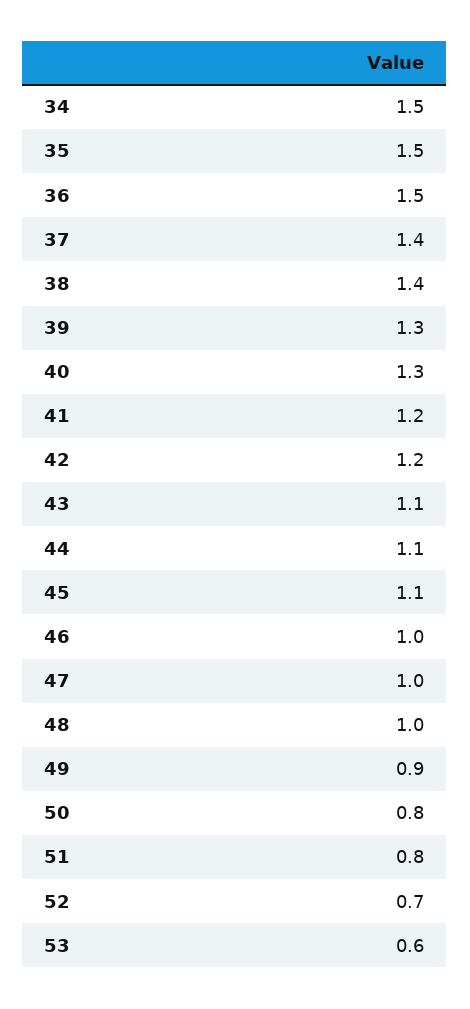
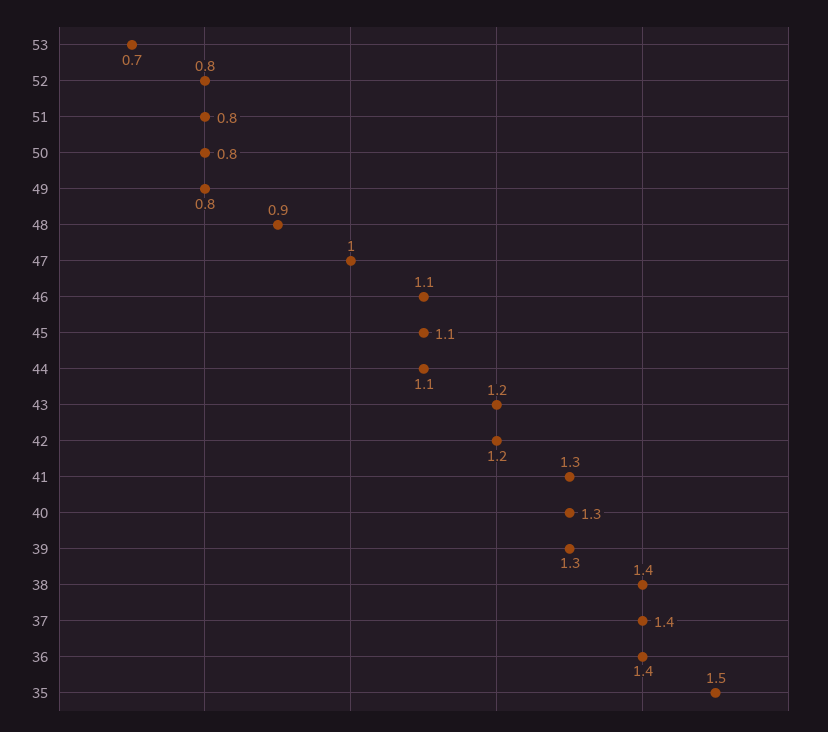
34: 1.5 -> none
36: 1.5 -> 1.4
41: 1.2 -> 1.3
43: 1.1 -> 1.2
46: 1 -> 1.1
48: 1 -> 0.9
49: 0.9 -> 0.8
52: 0.7 -> 0.8
53: 0.6 -> 0.7

